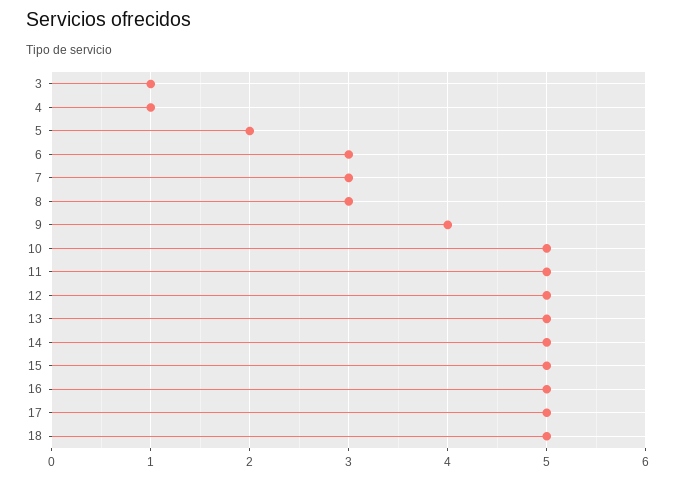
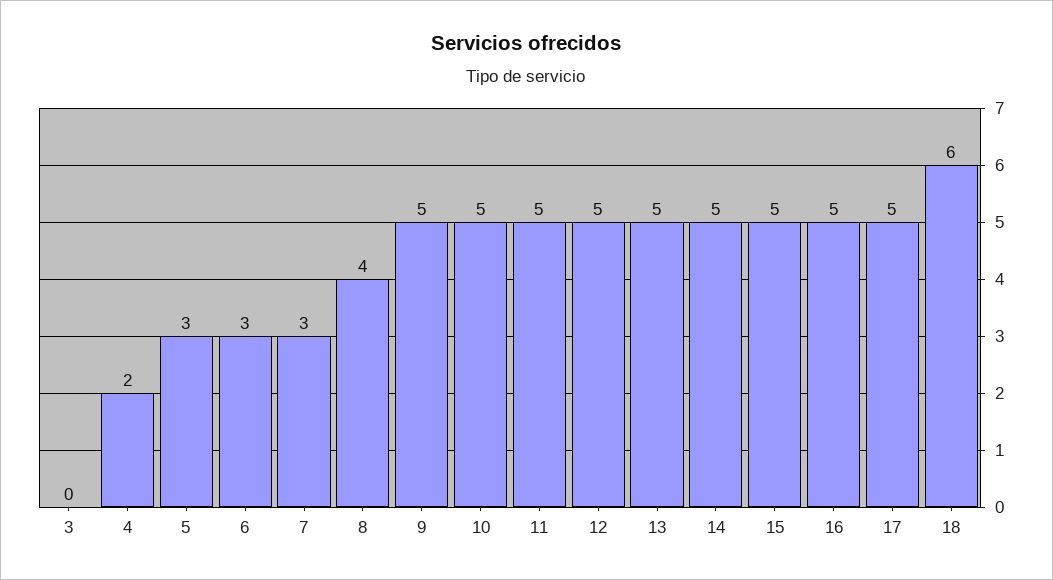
3: 1 -> 0
4: 1 -> 2
5: 2 -> 3
8: 3 -> 4
9: 4 -> 5
18: 5 -> 6

